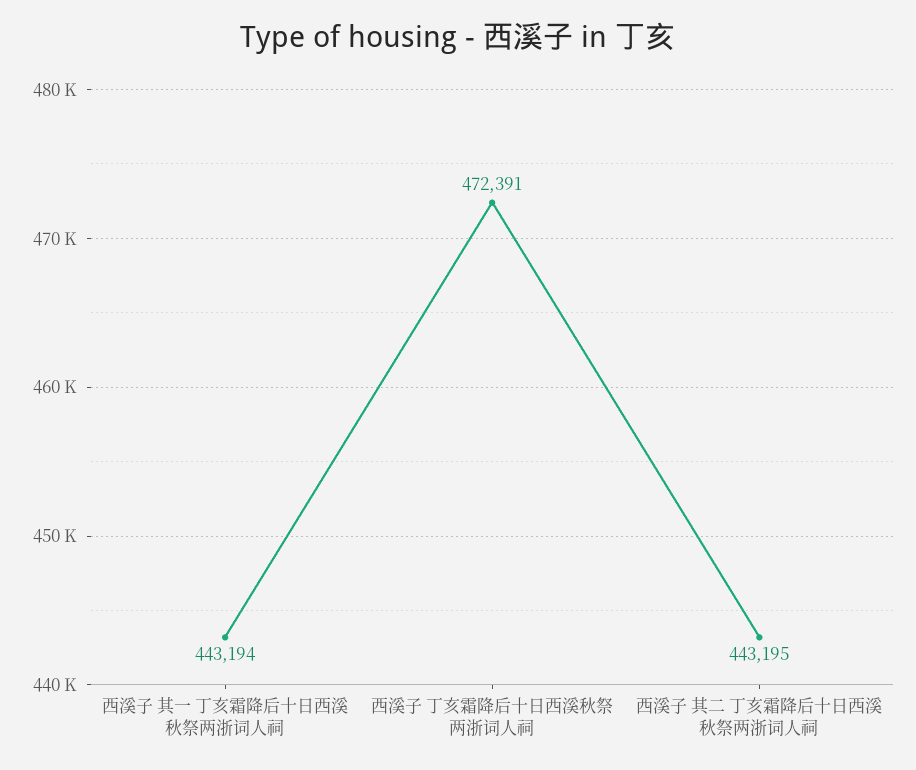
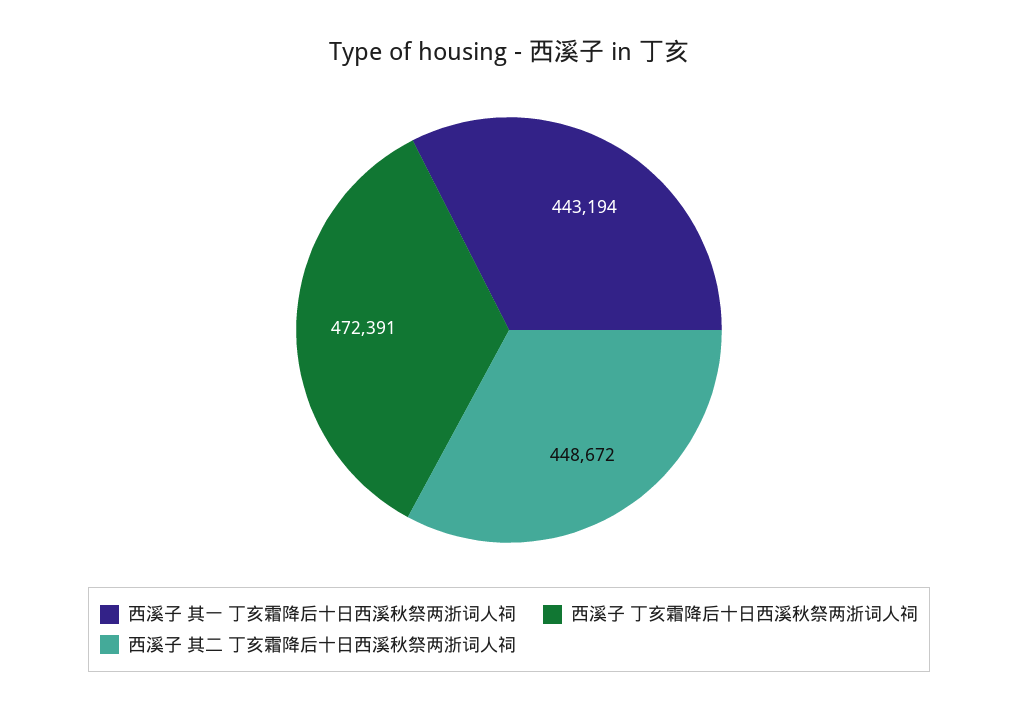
西溪子 其二 丁亥霜降后十日西溪秋祭两浙词人祠: 443195 -> 448672

